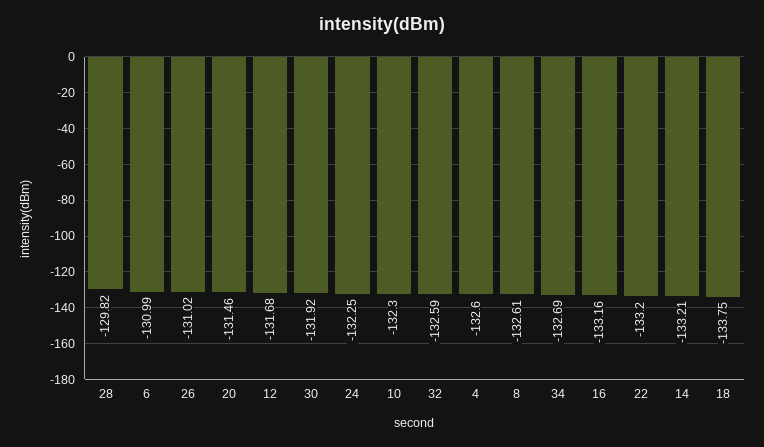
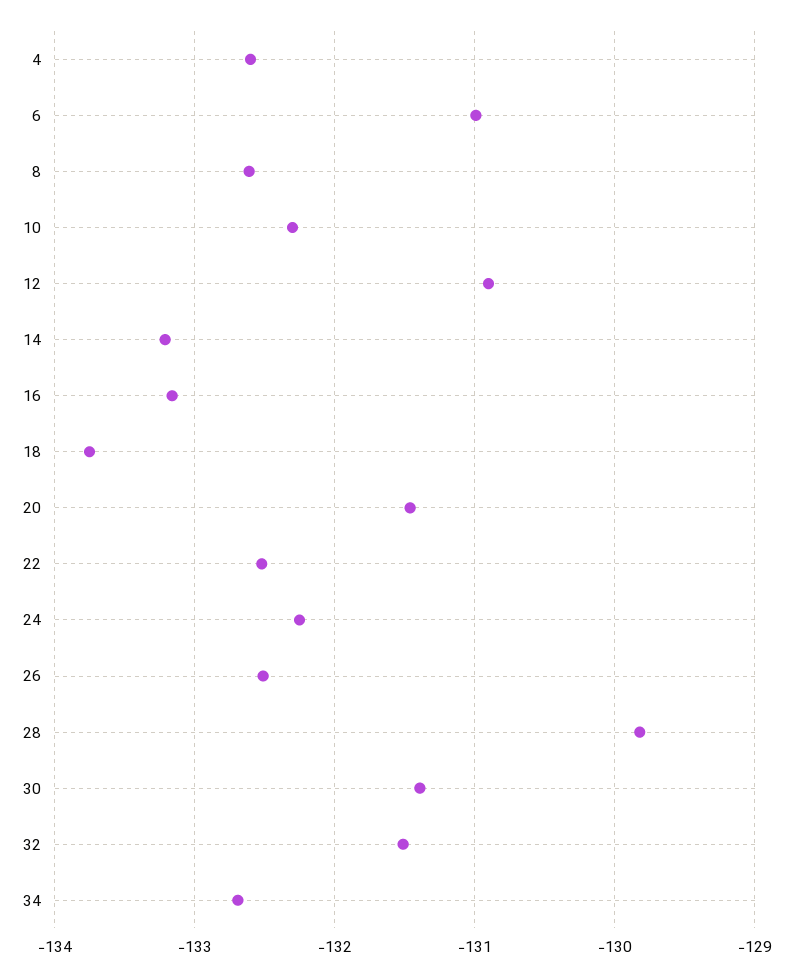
26: -131.02 -> -132.5
12: -131.68 -> -130.9
30: -131.92 -> -131.4
32: -132.59 -> -131.5
22: -133.2 -> -132.5

